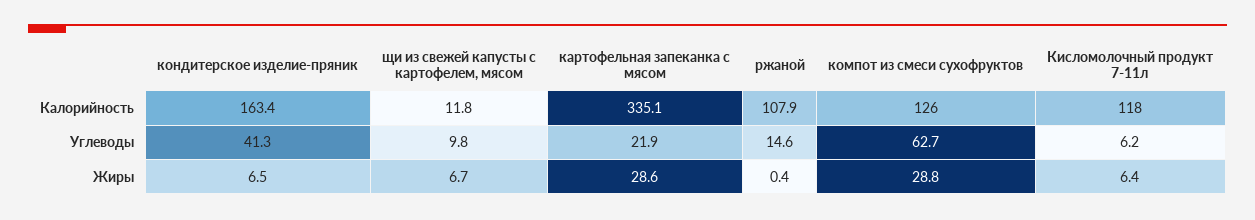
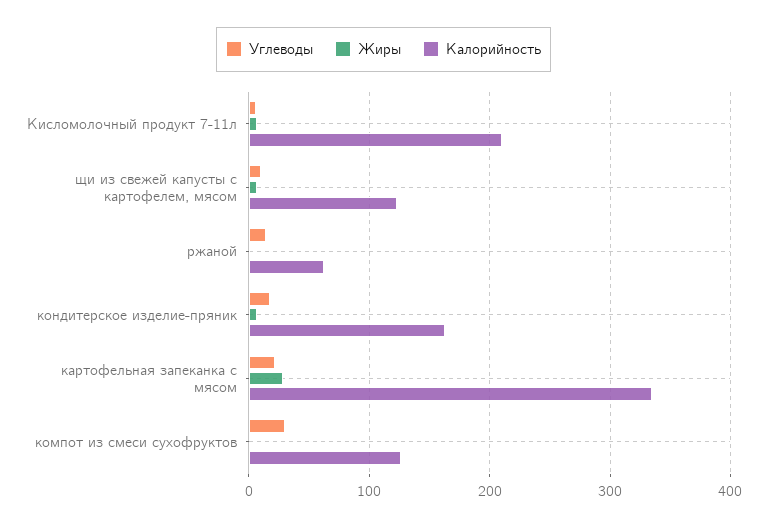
Калорийность, щи из свежей капусты с картофелем, мясом: 11.8 -> 120
Калорийность, ржаной: 107.9 -> 60
Калорийность, Кисломолочный продукт 7-11л: 118 -> 210
Углеводы, кондитерское изделие-пряник: 41.3 -> 20
Углеводы, компот из смеси сухофруктов: 62.7 -> 30
Жиры, компот из смеси сухофруктов: 28.8 -> 0

